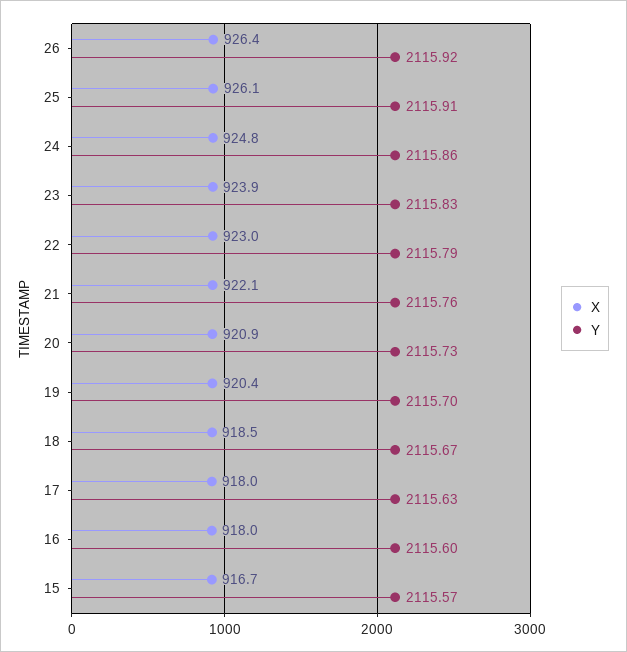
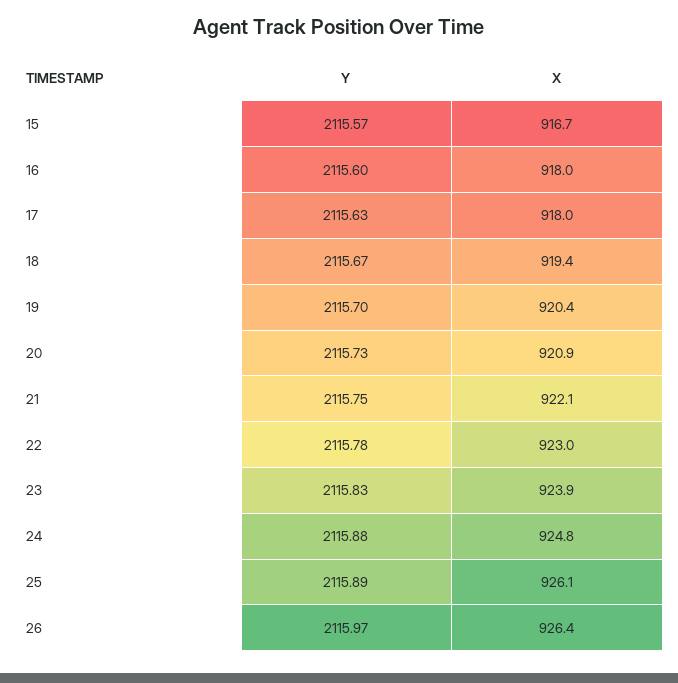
Y, 26: 2115.92 -> 2115.97
Y, 25: 2115.91 -> 2115.89
Y, 24: 2115.86 -> 2115.88
Y, 22: 2115.79 -> 2115.78
Y, 21: 2115.76 -> 2115.75
X, 18: 918.5 -> 919.4

